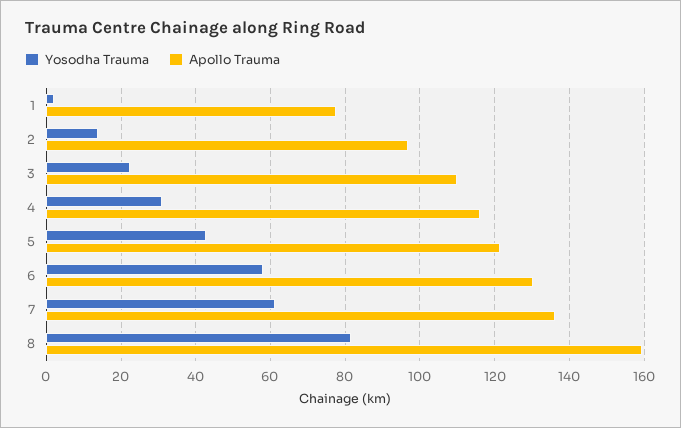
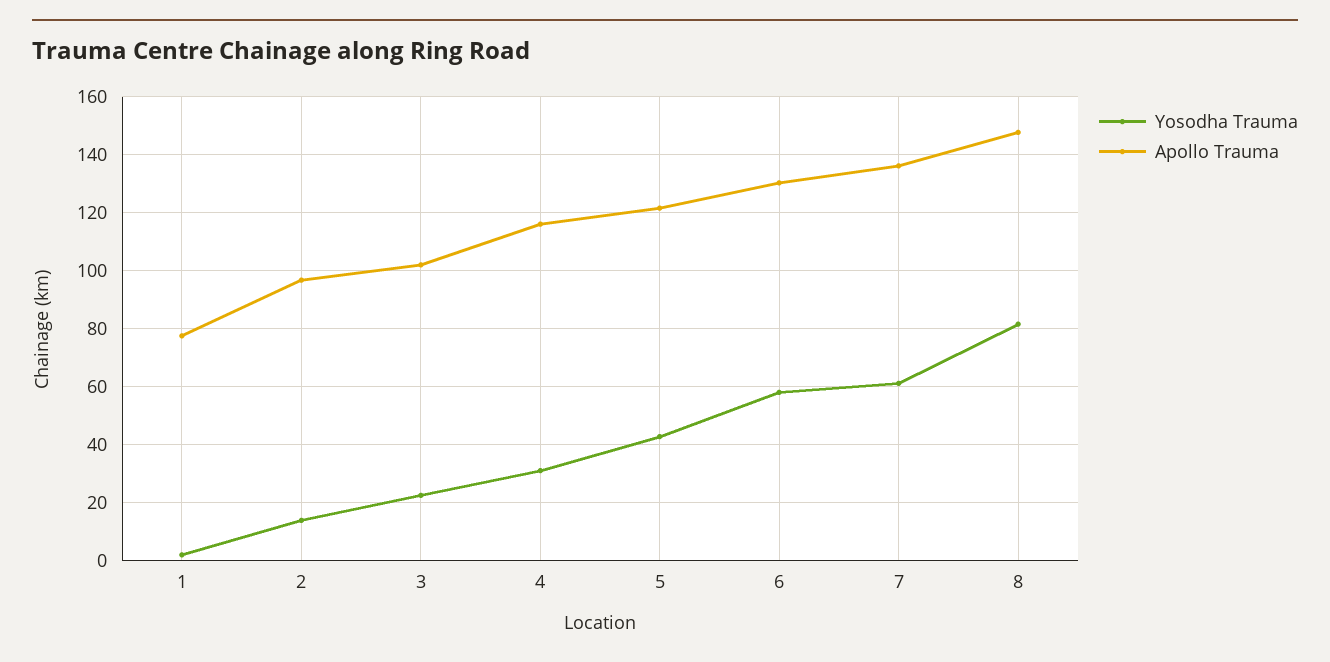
Apollo Trauma, 3: 110 -> 102.5
Apollo Trauma, 8: 160 -> 147.5

